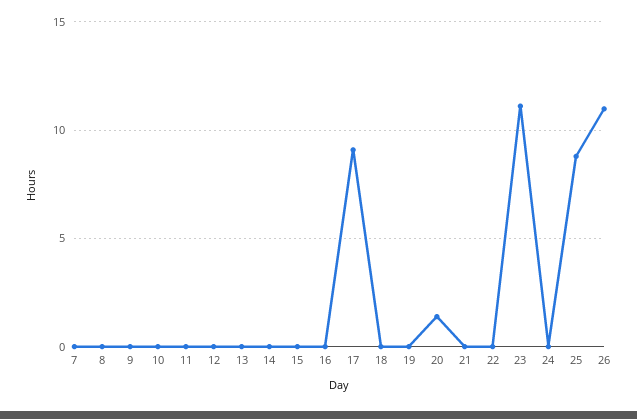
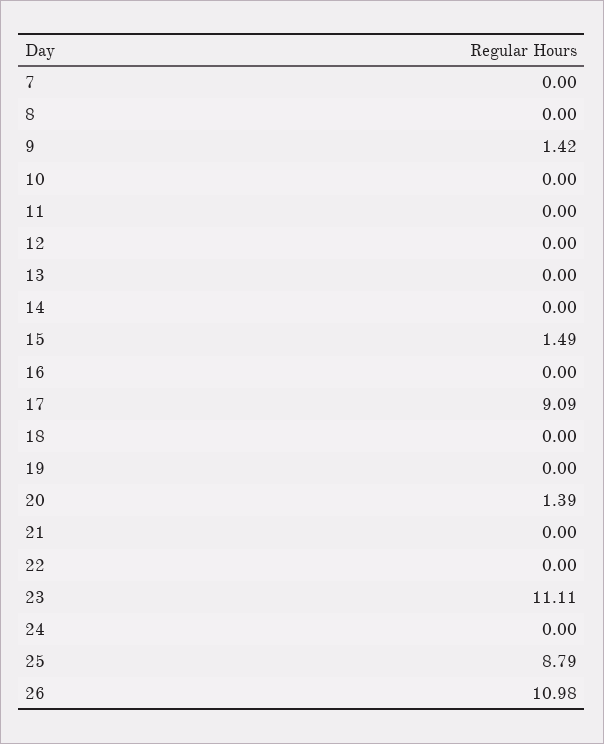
9: 0 -> 1.42
15: 0 -> 1.49

